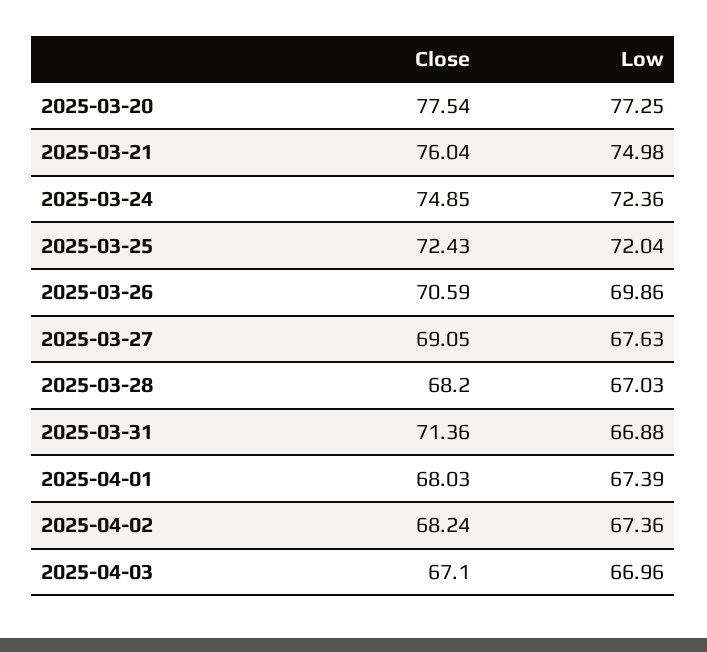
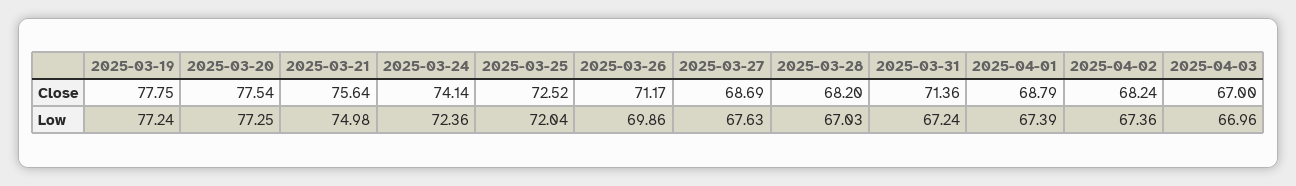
Close, 2025-03-21: 76.04 -> 75.64
Close, 2025-03-24: 74.85 -> 74.14
Close, 2025-03-25: 72.43 -> 72.52
Close, 2025-03-26: 70.59 -> 71.17
Close, 2025-03-27: 69.05 -> 68.69
Low, 2025-03-31: 66.88 -> 67.24
Close, 2025-04-01: 68.03 -> 68.79
Close, 2025-04-03: 67.1 -> 67
Close, 2025-03-19: none -> 77.75
Low, 2025-03-19: none -> 77.24

